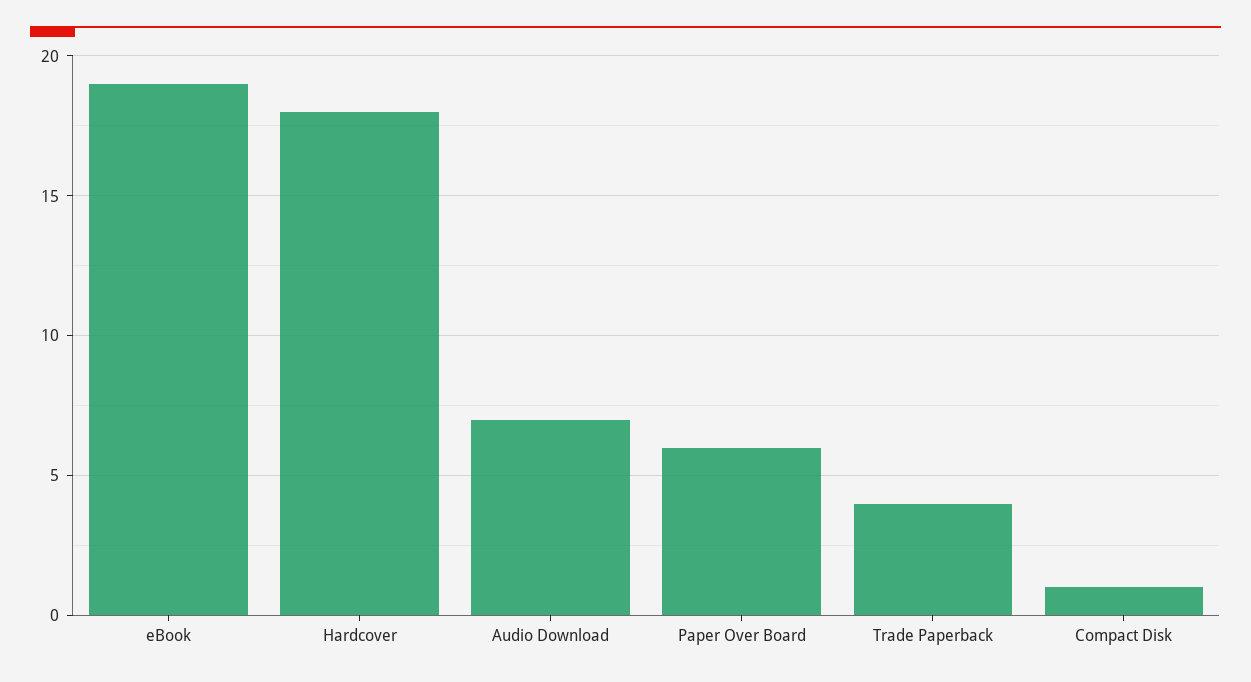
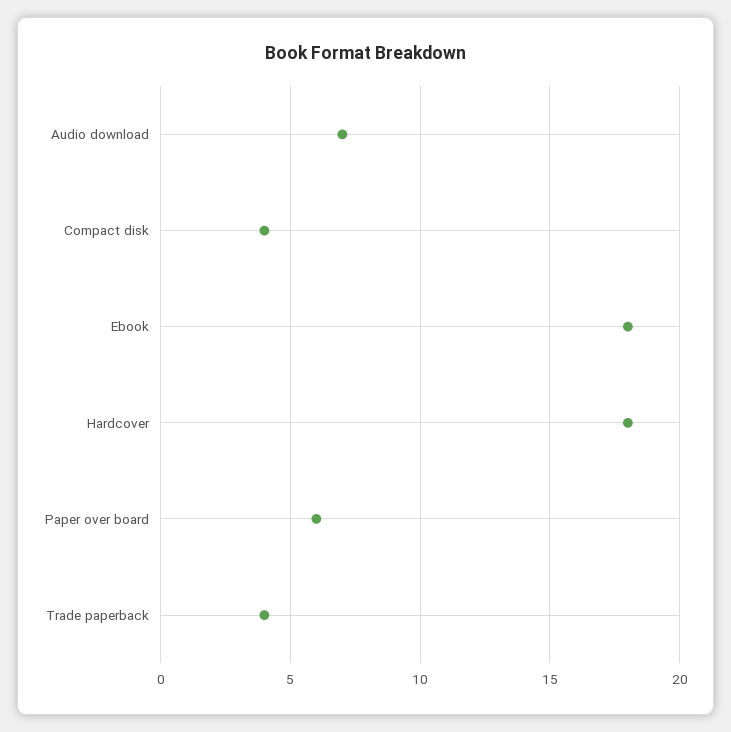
eBook: 19 -> 18
Compact Disk: 1 -> 4

